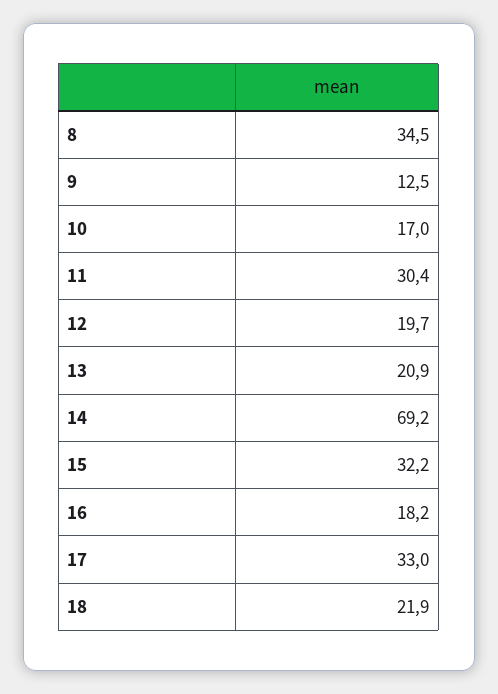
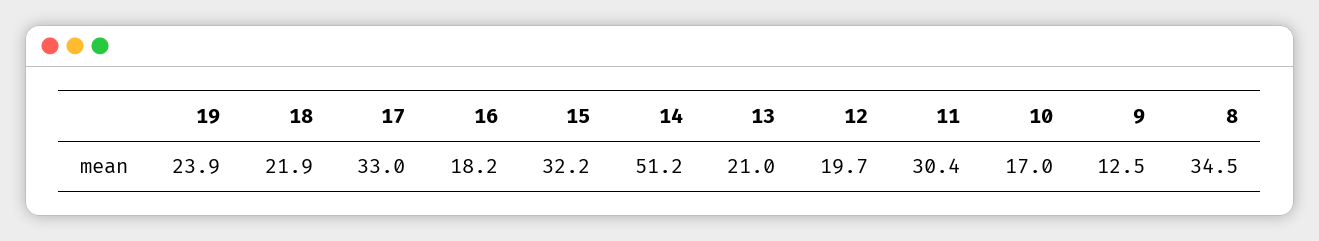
13: 20.9 -> 21
14: 69.2 -> 51.2
19: none -> 23.9

